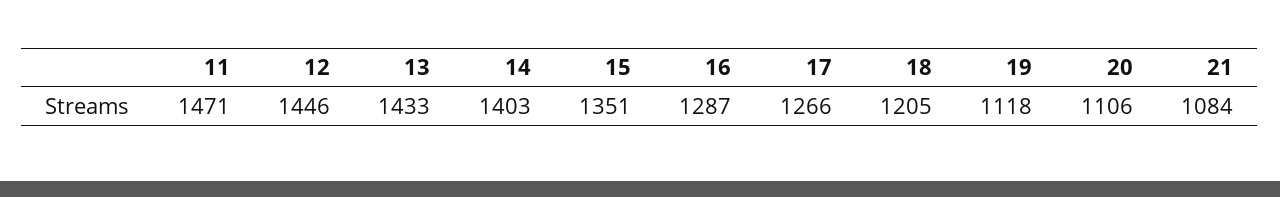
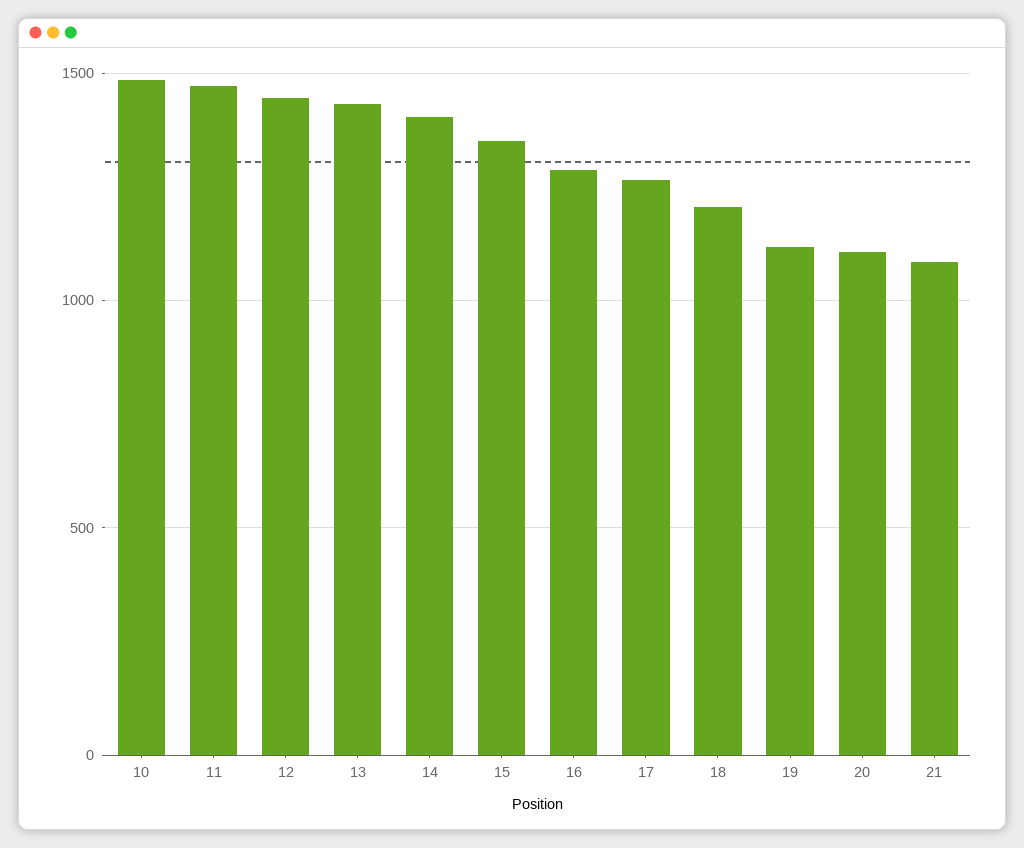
10: none -> 1500

